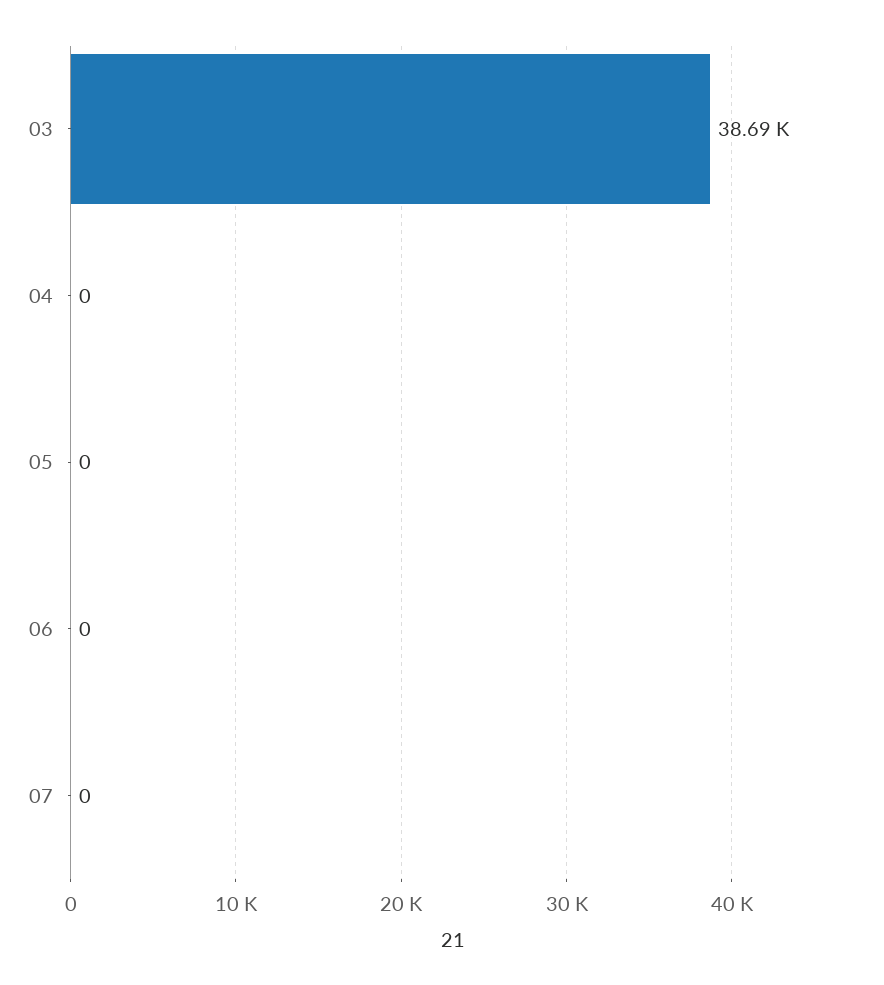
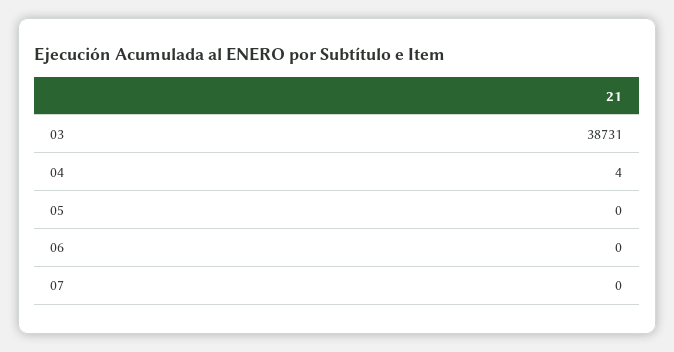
03: 38690 -> 38731
04: 0 -> 4

